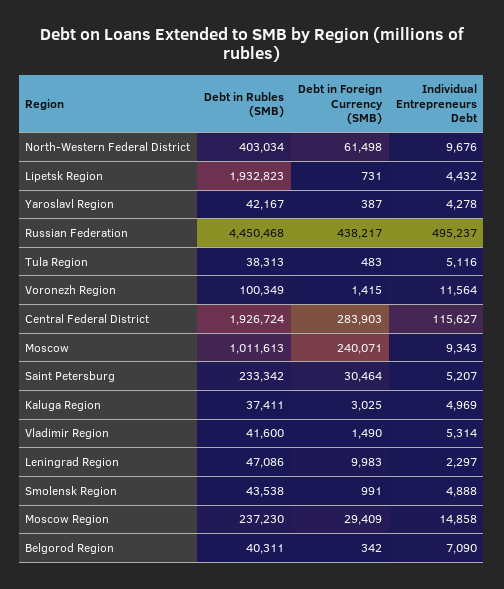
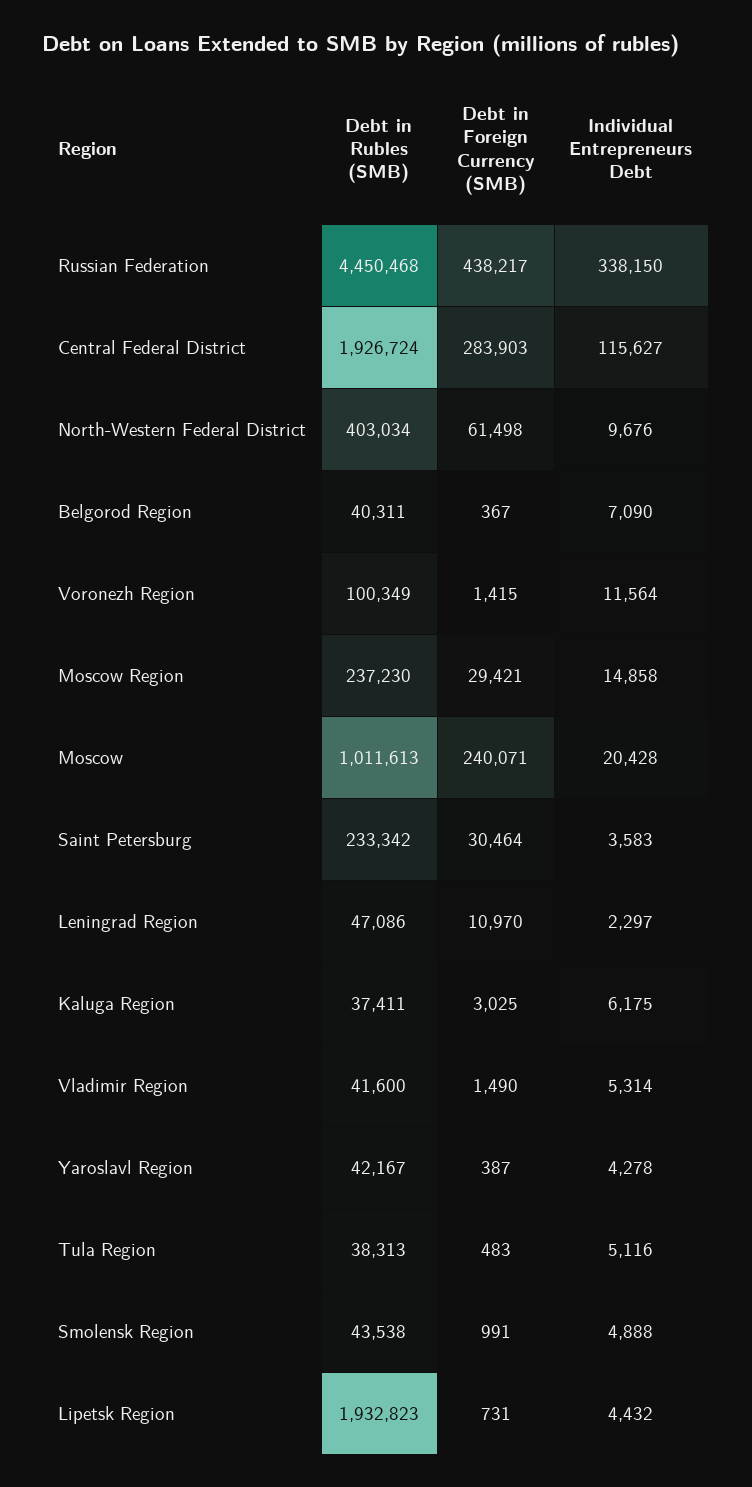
Individual Entrepreneurs Debt, Russian Federation: 495237 -> 338150
Individual Entrepreneurs Debt, Moscow: 9343 -> 20428
Individual Entrepreneurs Debt, Saint Petersburg: 5207 -> 3583
Individual Entrepreneurs Debt, Kaluga Region: 4969 -> 6175
Debt in Foreign Currency (SMB), Leningrad Region: 9983 -> 10970
Debt in Foreign Currency (SMB), Moscow Region: 29409 -> 29421
Debt in Foreign Currency (SMB), Belgorod Region: 342 -> 367

